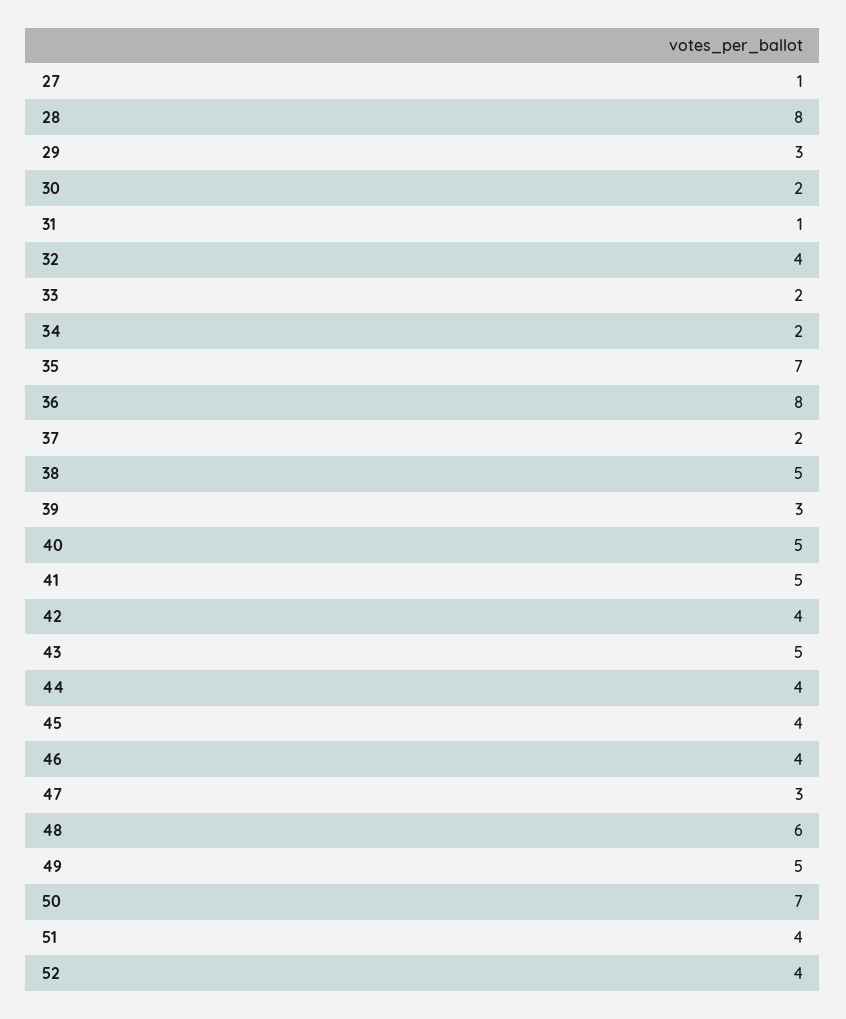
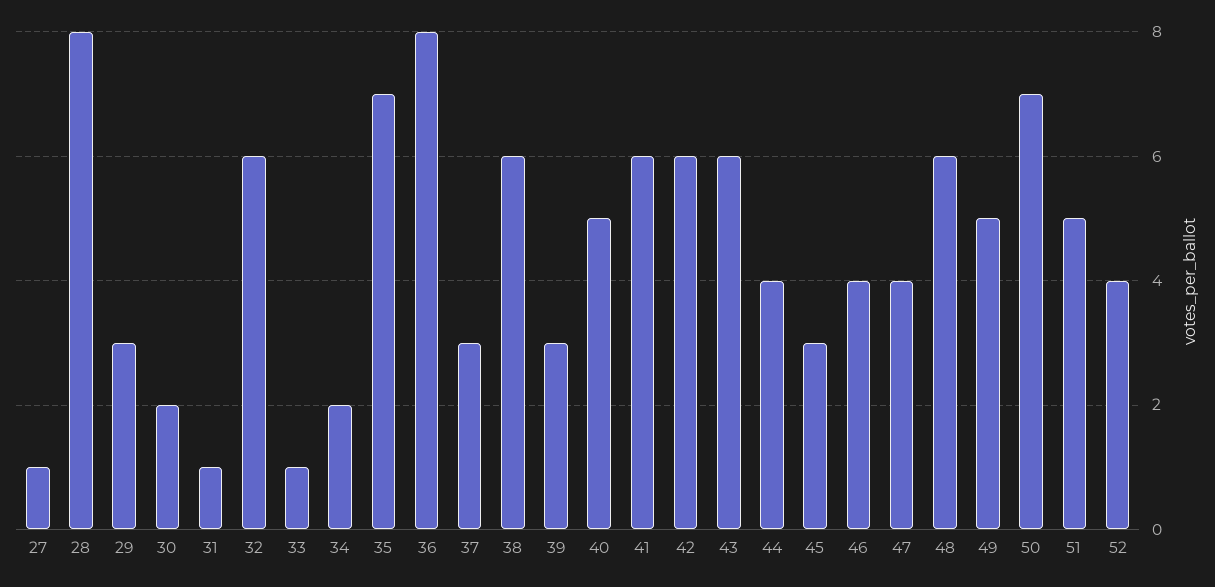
32: 4 -> 6
33: 2 -> 1
37: 2 -> 3
38: 5 -> 6
41: 5 -> 6
42: 4 -> 6
43: 5 -> 6
45: 4 -> 3
47: 3 -> 4
51: 4 -> 5

